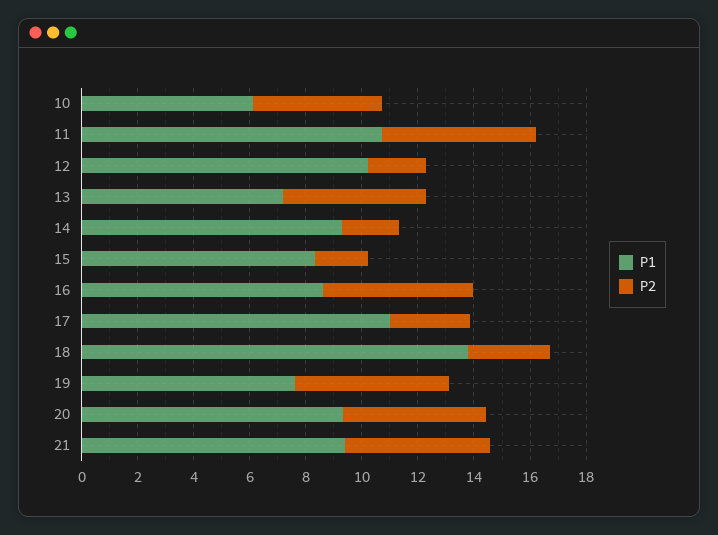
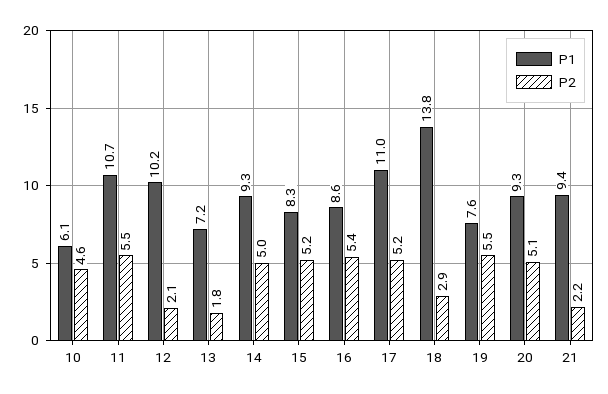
P2, 13: 5 -> 1.8
P2, 14: 2 -> 5
P2, 15: 2 -> 5.2
P2, 17: 3 -> 5.2
P2, 21: 5 -> 2.2

